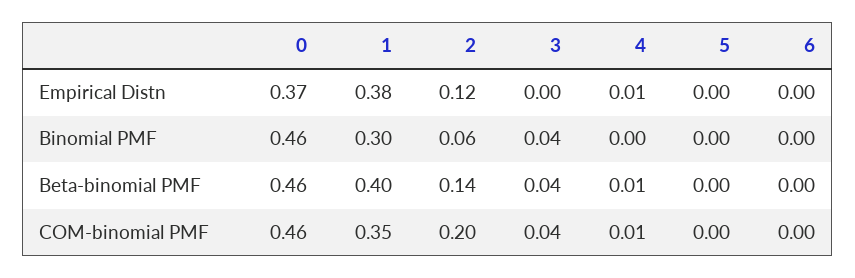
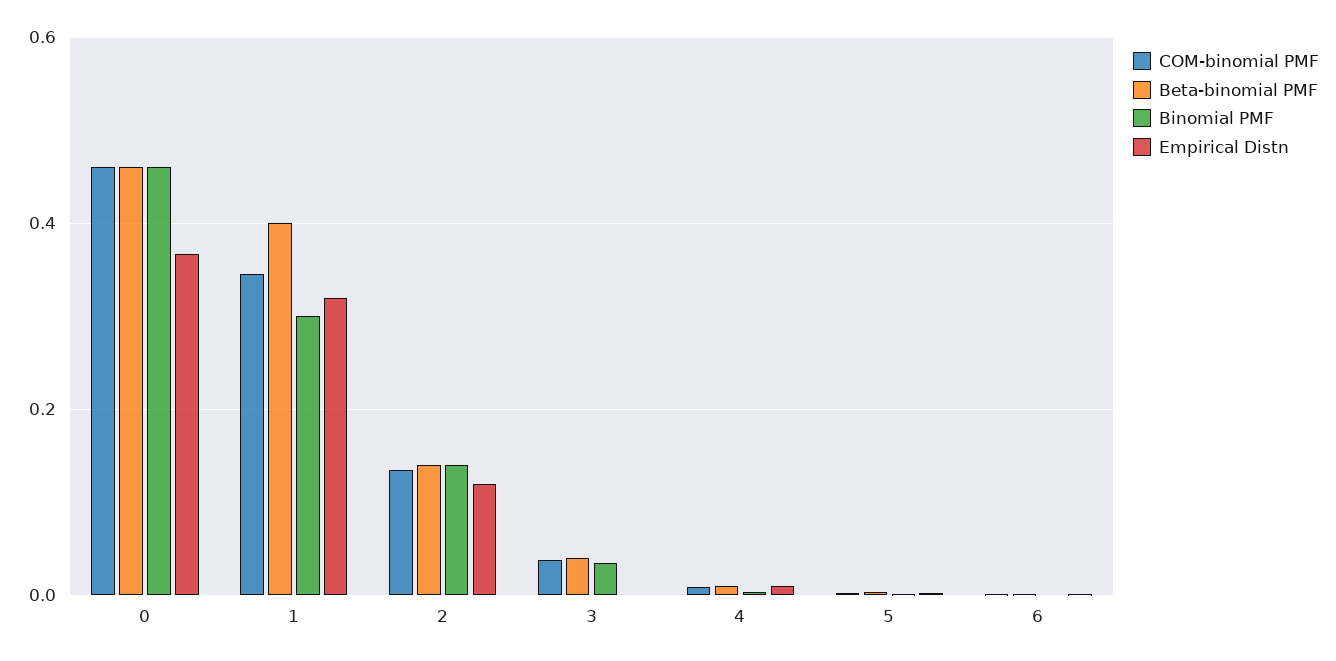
Empirical Distn, 1: 0.38 -> 0.32
Binomial PMF, 2: 0.06 -> 0.14
COM-binomial PMF, 2: 0.2 -> 0.14

